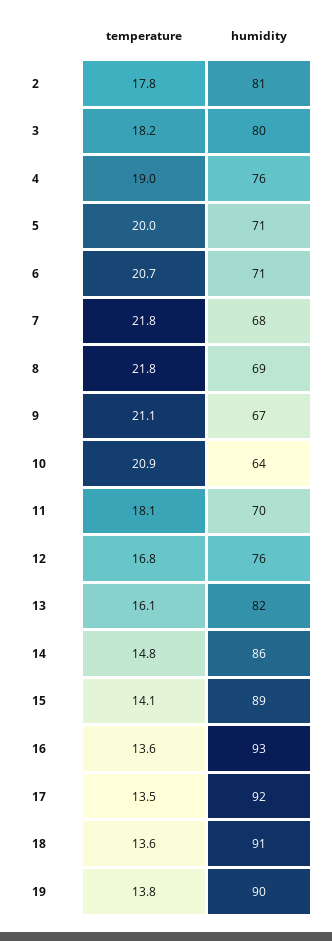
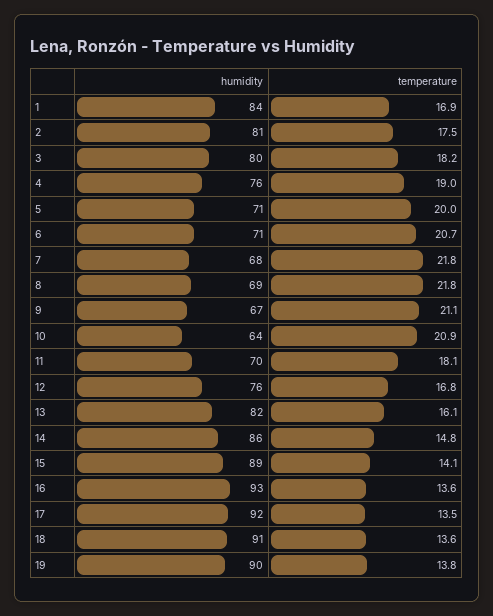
temperature, 2: 17.8 -> 17.5
humidity, 1: none -> 84
temperature, 1: none -> 16.9

